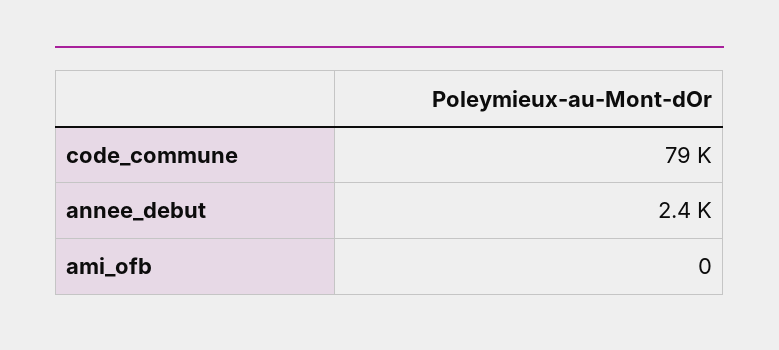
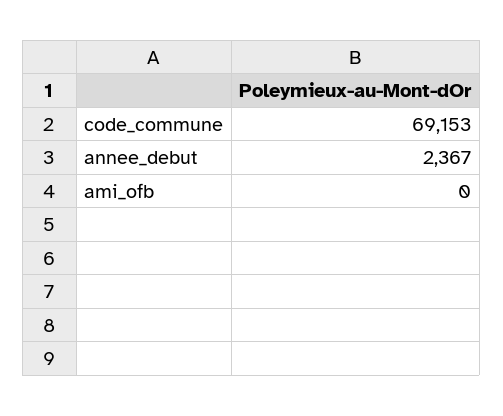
code_commune: 79000 -> 69153

